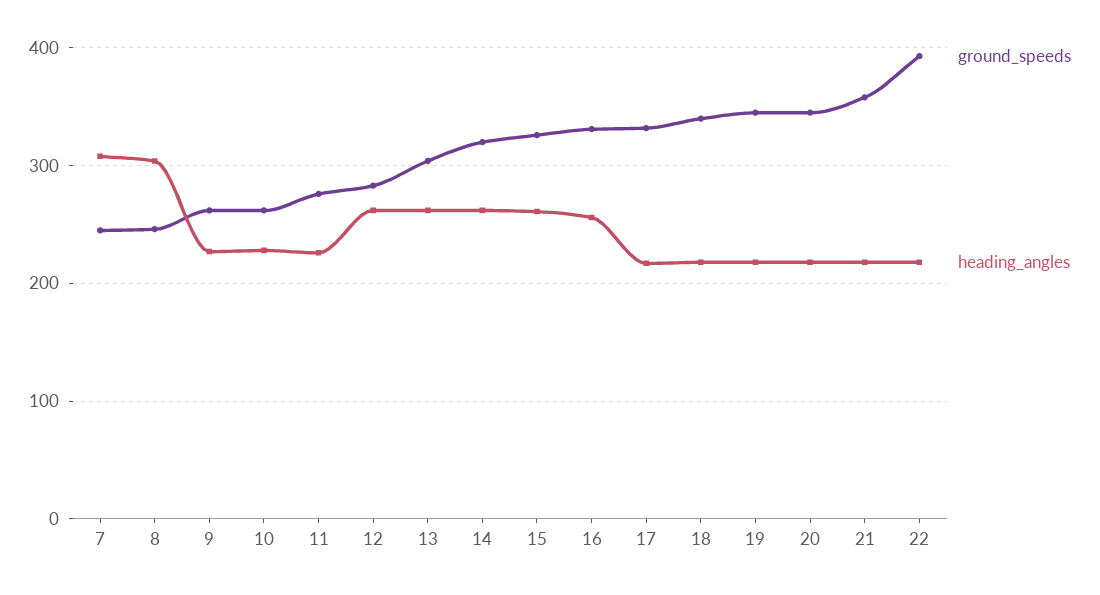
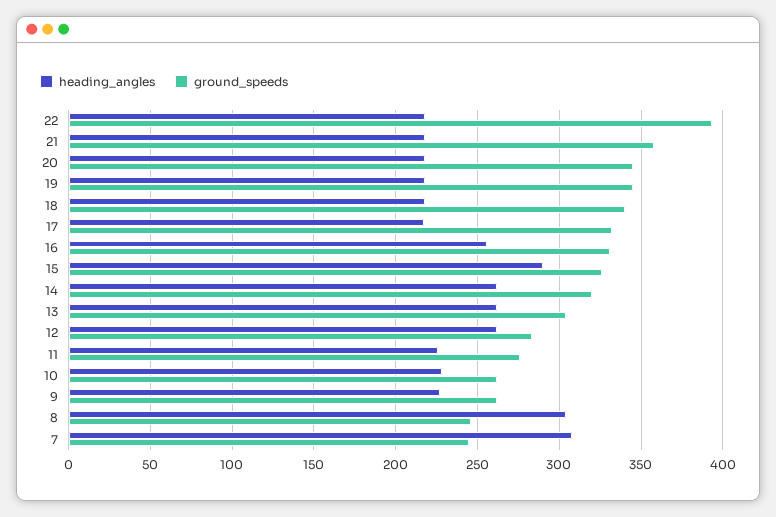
heading_angles, 15: 260 -> 290

